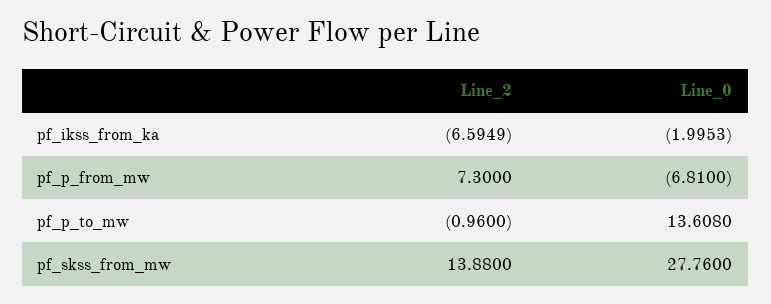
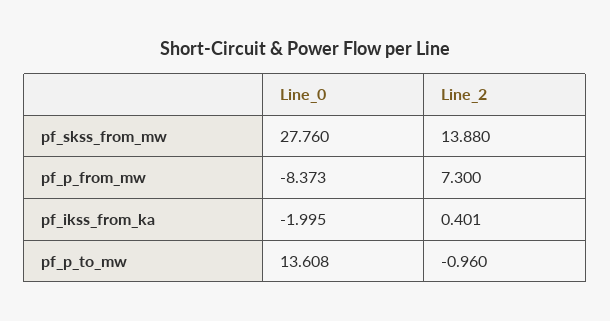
Line_2, pf_ikss_from_ka: -6.5949 -> 0.401
Line_0, pf_p_from_mw: -6.81 -> -8.373

